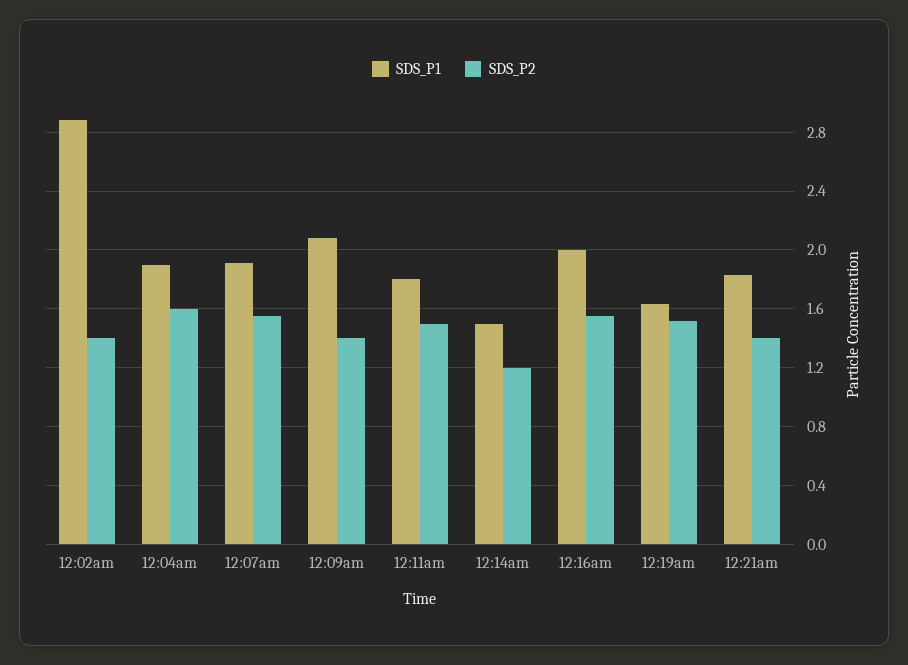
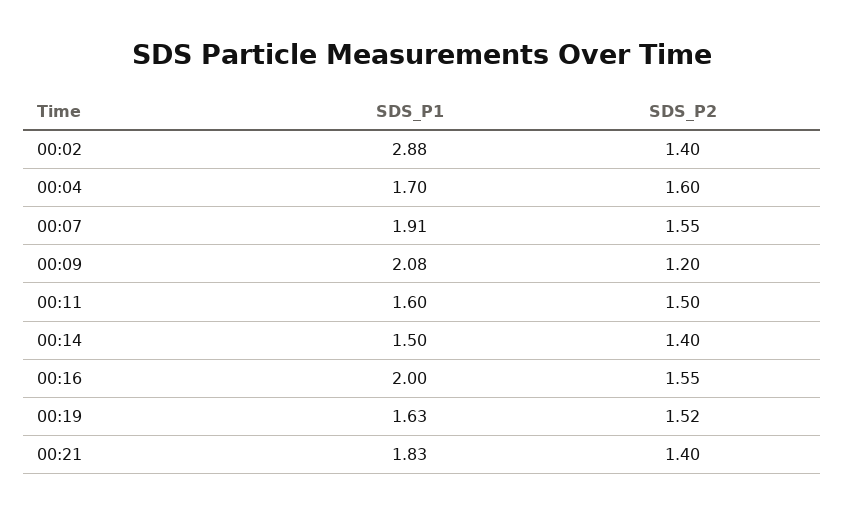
SDS_P1, 12:04am: 1.9 -> 1.7
SDS_P2, 12:09am: 1.4 -> 1.2
SDS_P1, 12:11am: 1.8 -> 1.6
SDS_P2, 12:14am: 1.2 -> 1.4

